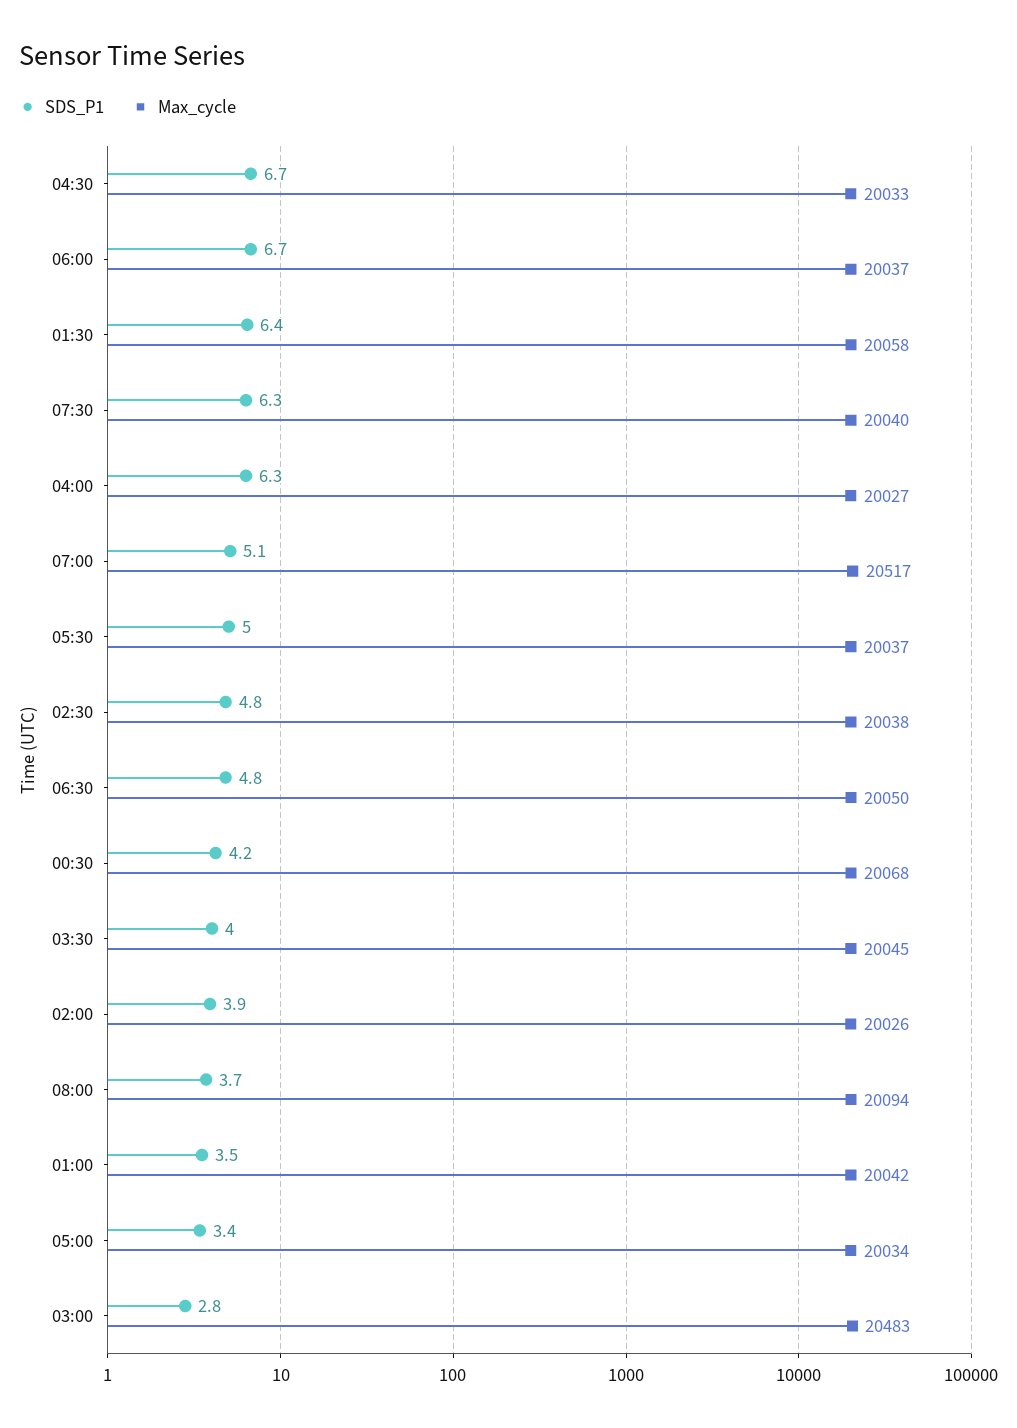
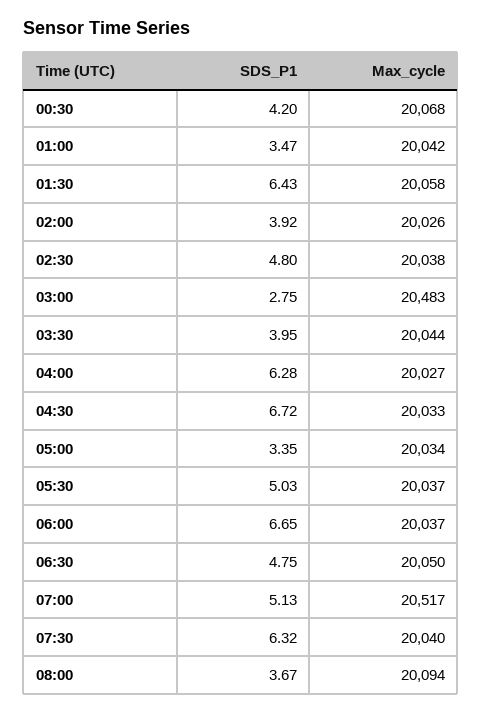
Max_cycle, 03:30: 20045 -> 20044

